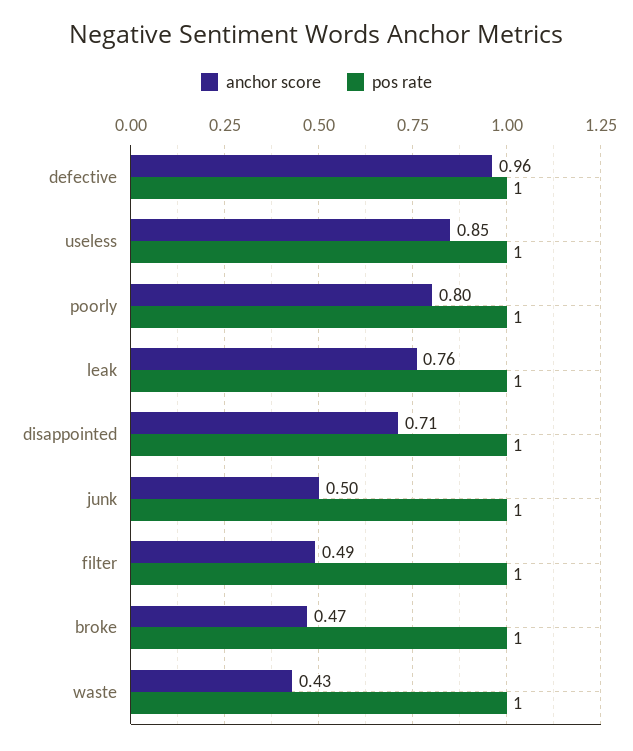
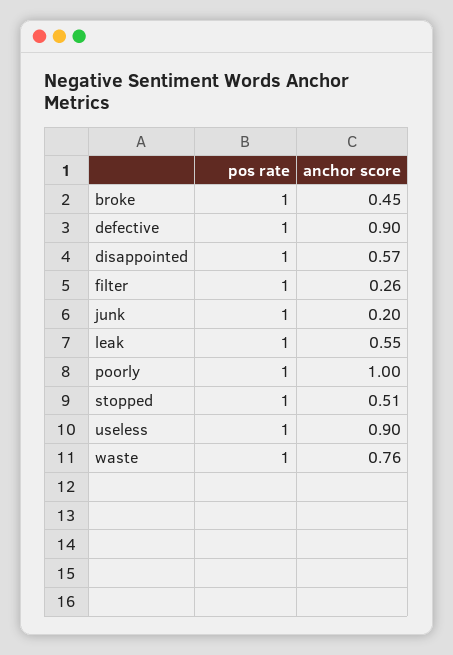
anchor score, defective: 0.96 -> 0.9
anchor score, useless: 0.85 -> 0.9
anchor score, poorly: 0.8 -> 1
anchor score, leak: 0.76 -> 0.55
anchor score, disappointed: 0.71 -> 0.57
anchor score, junk: 0.5 -> 0.2
anchor score, filter: 0.49 -> 0.26
anchor score, broke: 0.47 -> 0.45
anchor score, waste: 0.43 -> 0.76
pos rate, stopped: none -> 1
anchor score, stopped: none -> 0.51

